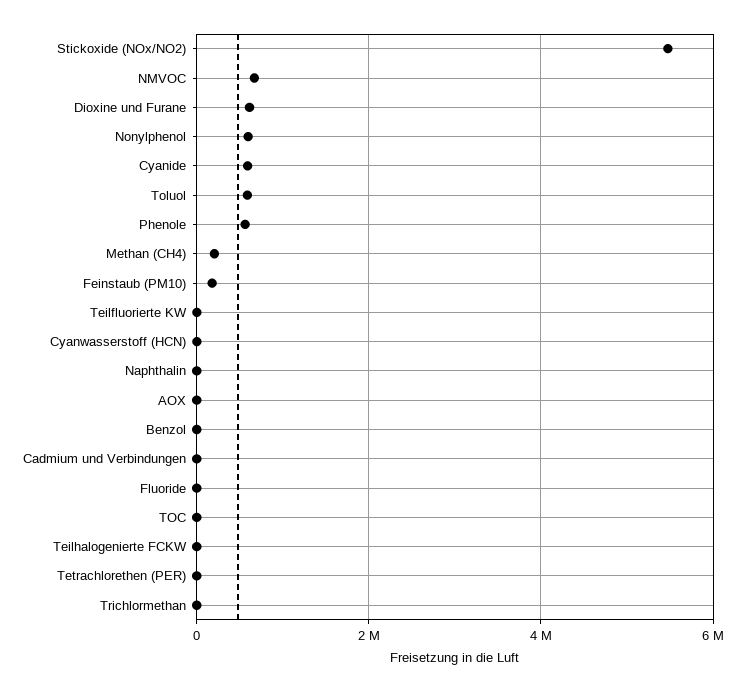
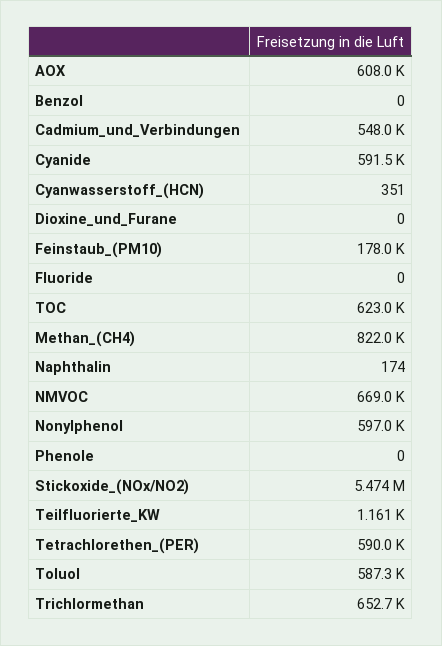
Dioxine und Furane: 600000 -> 0
Phenole: 600000 -> 0
Methan (CH4): 200000 -> 822000
AOX: 0 -> 608000
Cadmium und Verbindungen: 0 -> 548000
TOC: 0 -> 623000
Teilhalogenierte FCKW: 0 -> none
Tetrachlorethen (PER): 0 -> 590000
Trichlormethan: 0 -> 652700

